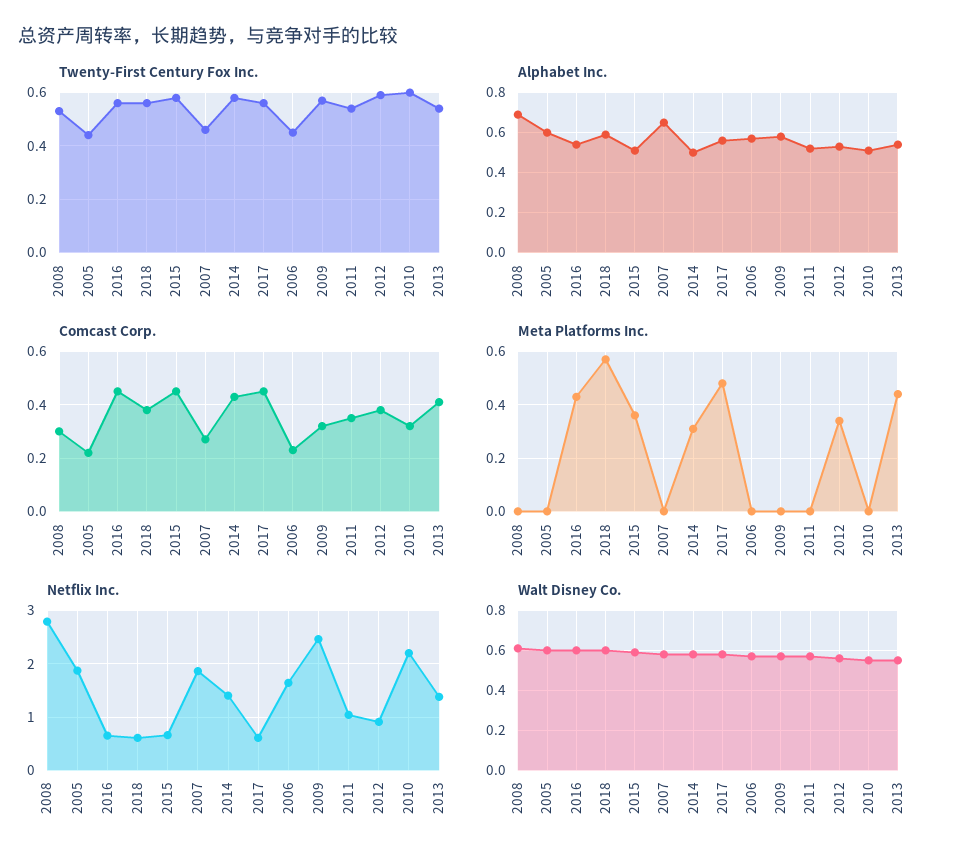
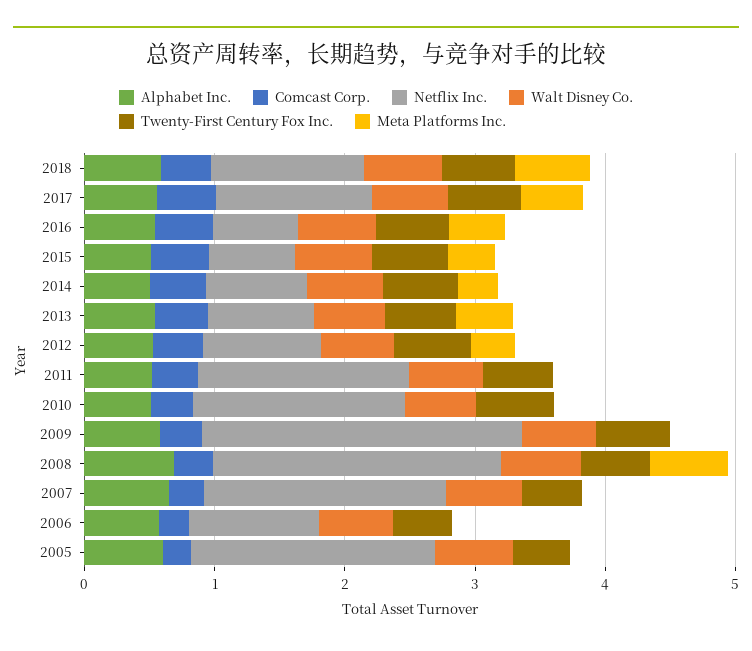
Meta Platforms Inc., 2008: 0 -> 0.6
Netflix Inc., 2008: 2.8 -> 2.2
Netflix Inc., 2018: 0.6 -> 1.2
Netflix Inc., 2014: 1.4 -> 0.8
Netflix Inc., 2017: 0.6 -> 1.2
Netflix Inc., 2006: 1.6 -> 1
Netflix Inc., 2011: 1 -> 1.6
Netflix Inc., 2010: 2.2 -> 1.6
Netflix Inc., 2013: 1.4 -> 0.8

